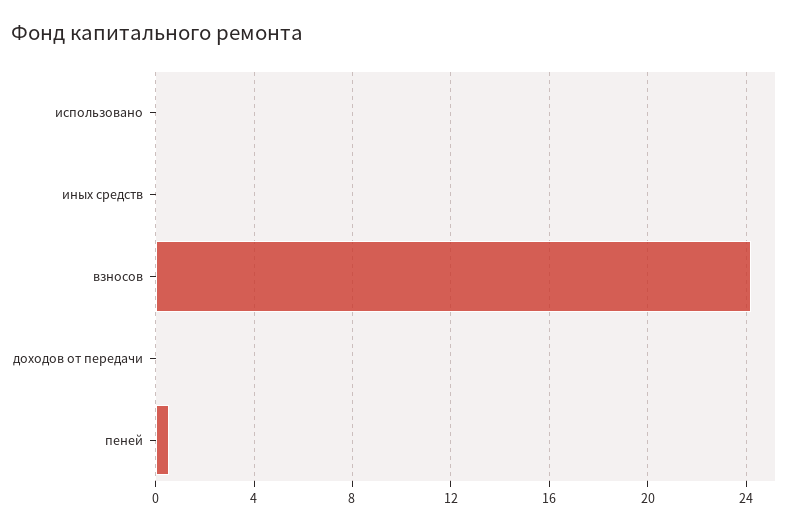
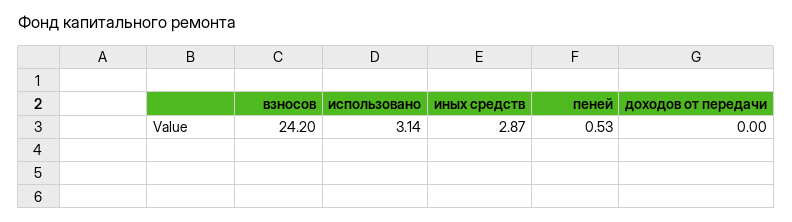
использовано: 0 -> 3.14
иных средств: 0 -> 2.87

